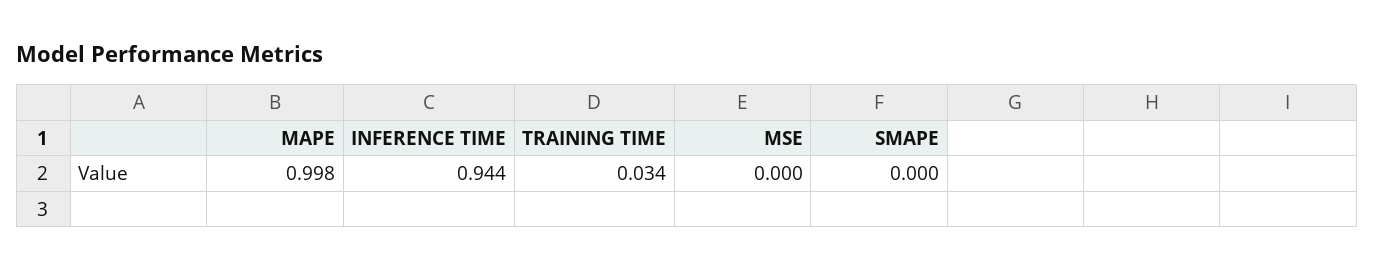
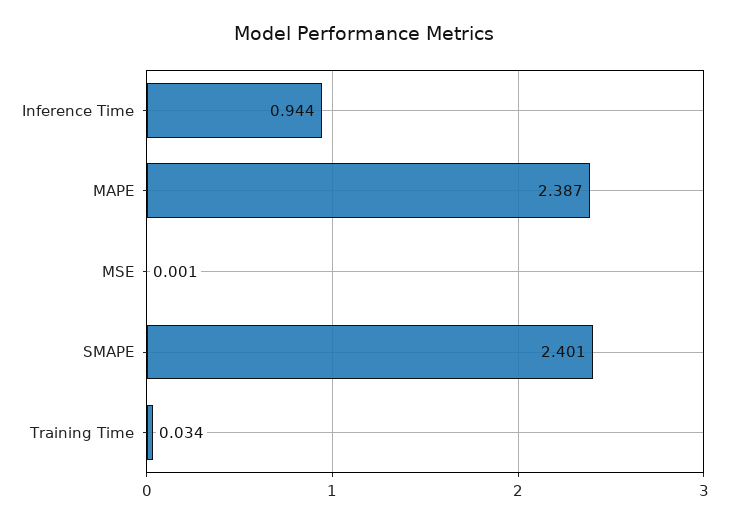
MAPE: 0.998 -> 2.387
MSE: 0 -> 0.001
SMAPE: 0 -> 2.401

